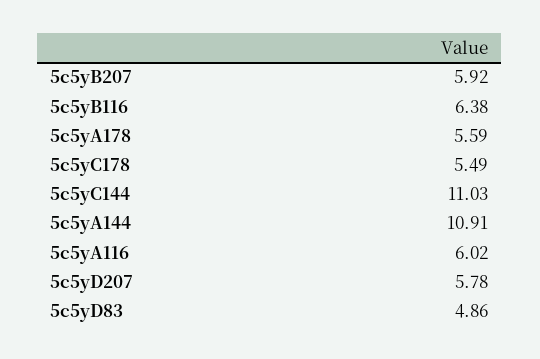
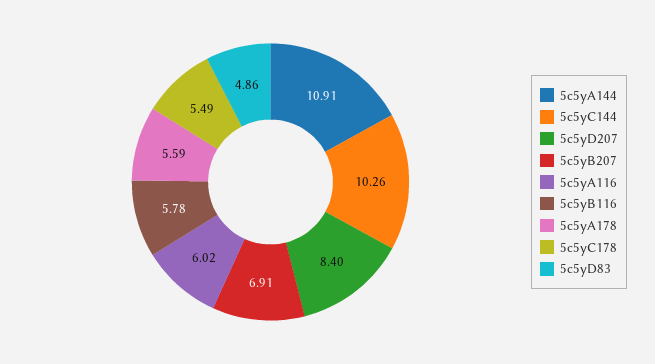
5c5yB207: 5.92 -> 6.91
5c5yB116: 6.38 -> 5.78
5c5yC144: 11.03 -> 10.26
5c5yD207: 5.78 -> 8.4

